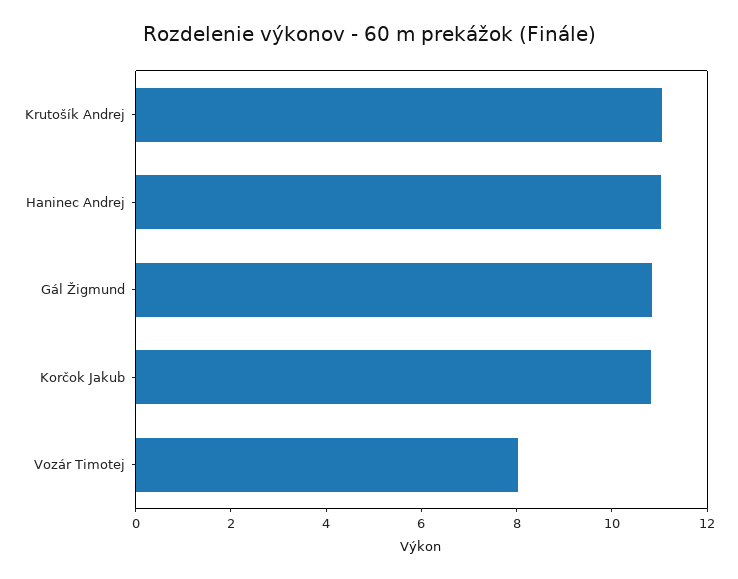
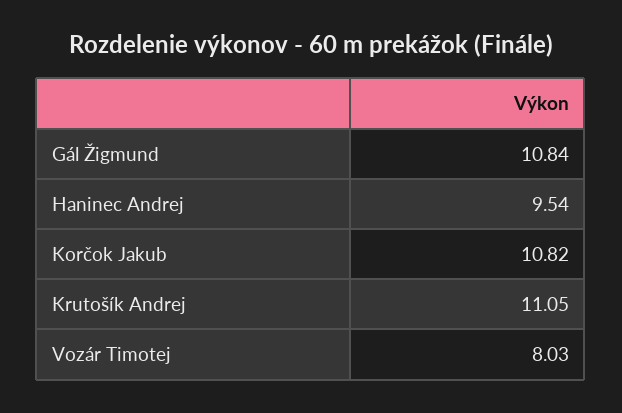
Haninec Andrej: 11 -> 9.54

